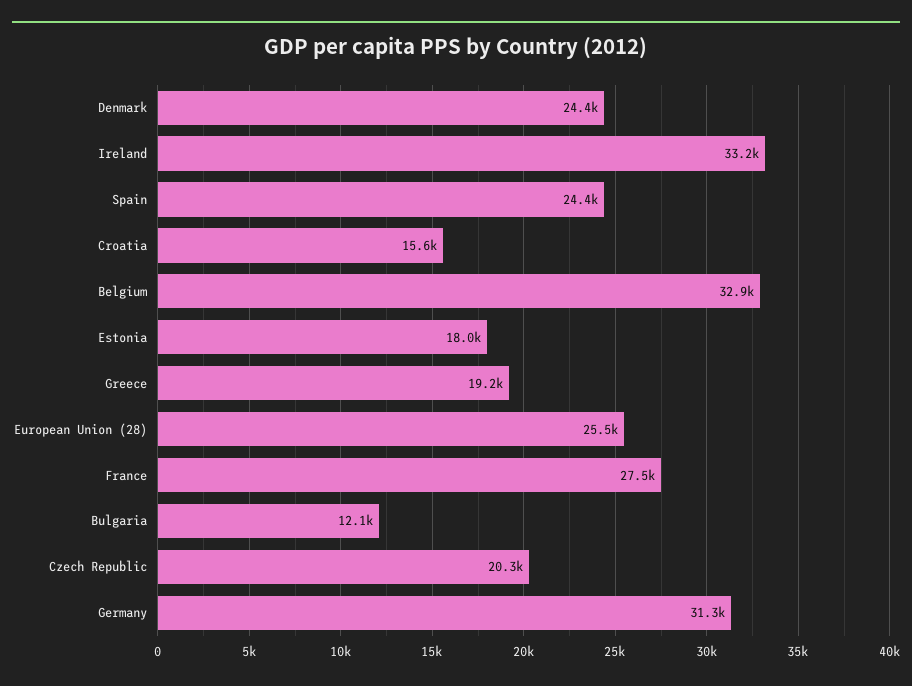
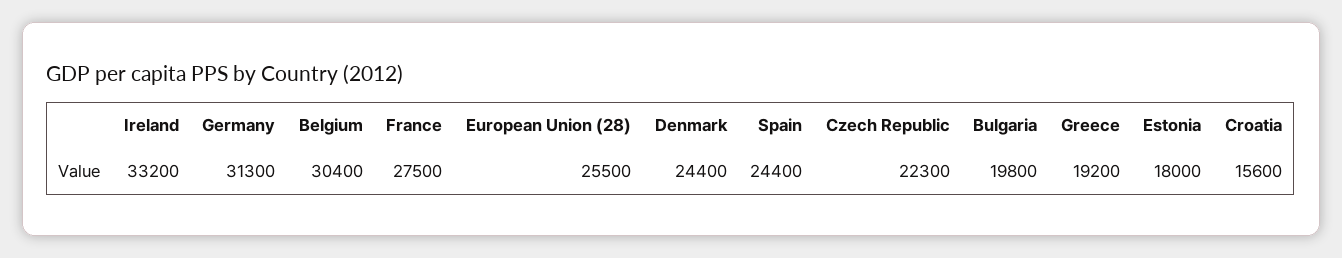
Belgium: 32900 -> 30400
Bulgaria: 12100 -> 19800
Czech Republic: 20300 -> 22300

